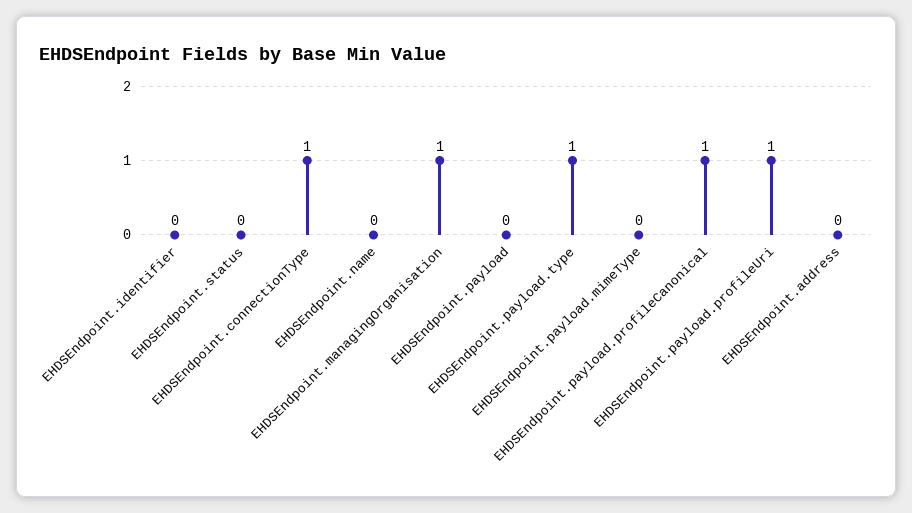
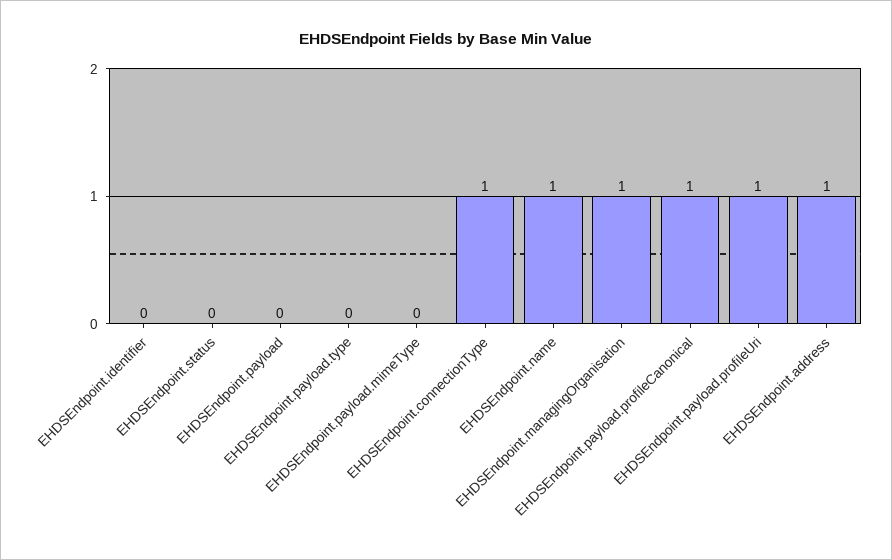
EHDSEndpoint.name: 0 -> 1
EHDSEndpoint.payload.type: 1 -> 0
EHDSEndpoint.address: 0 -> 1

